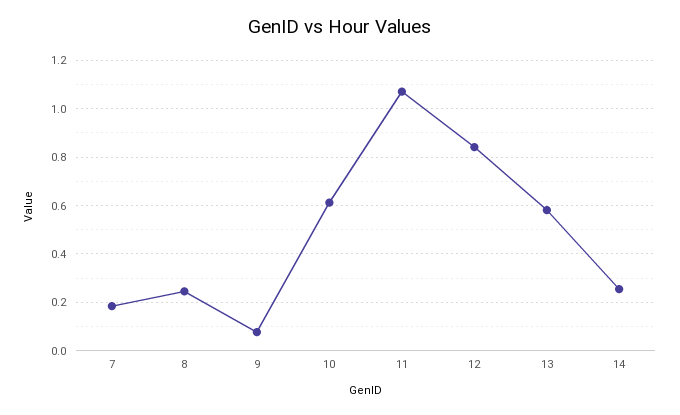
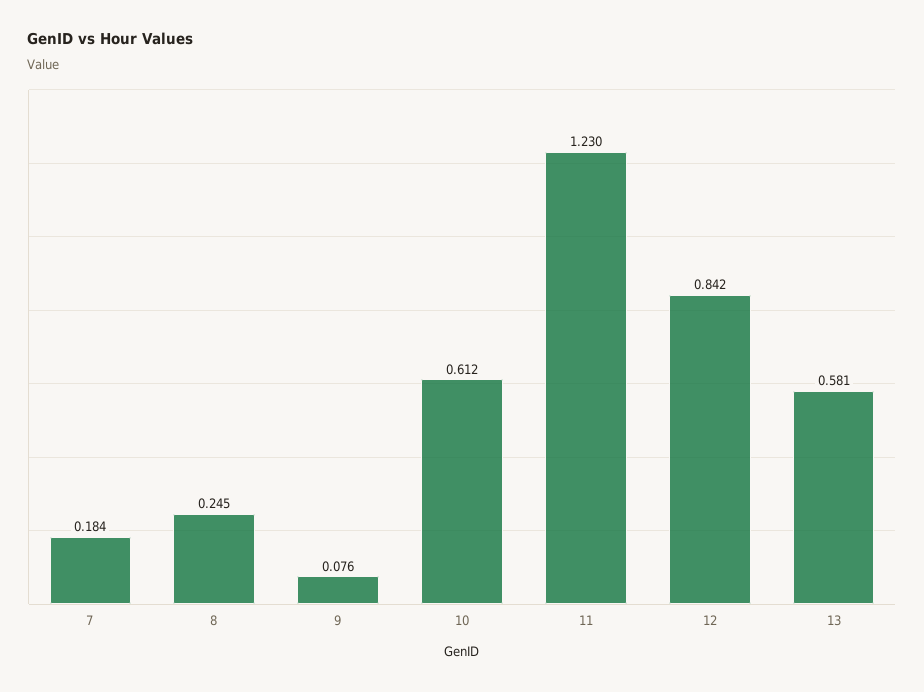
11: 1.075 -> 1.23
14: 0.25 -> none

